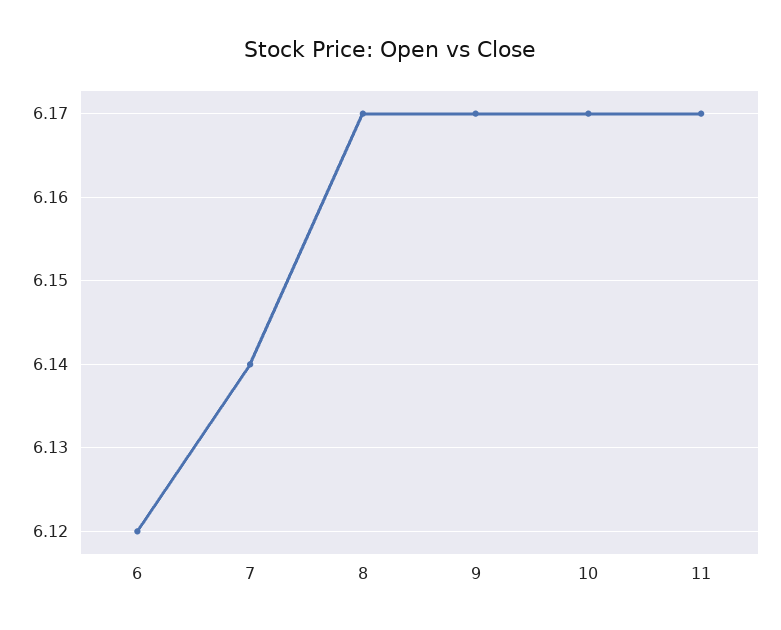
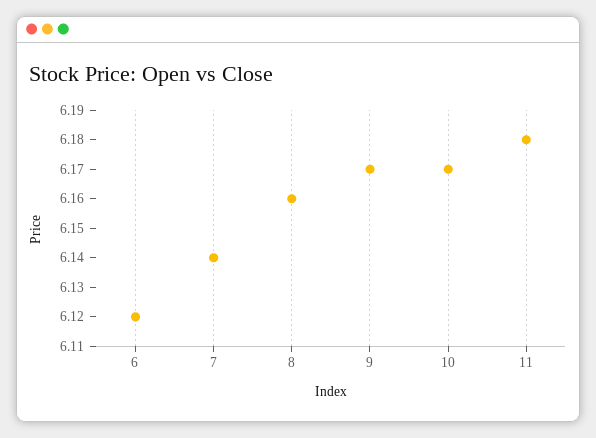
8: 6.17 -> 6.16
11: 6.17 -> 6.18

